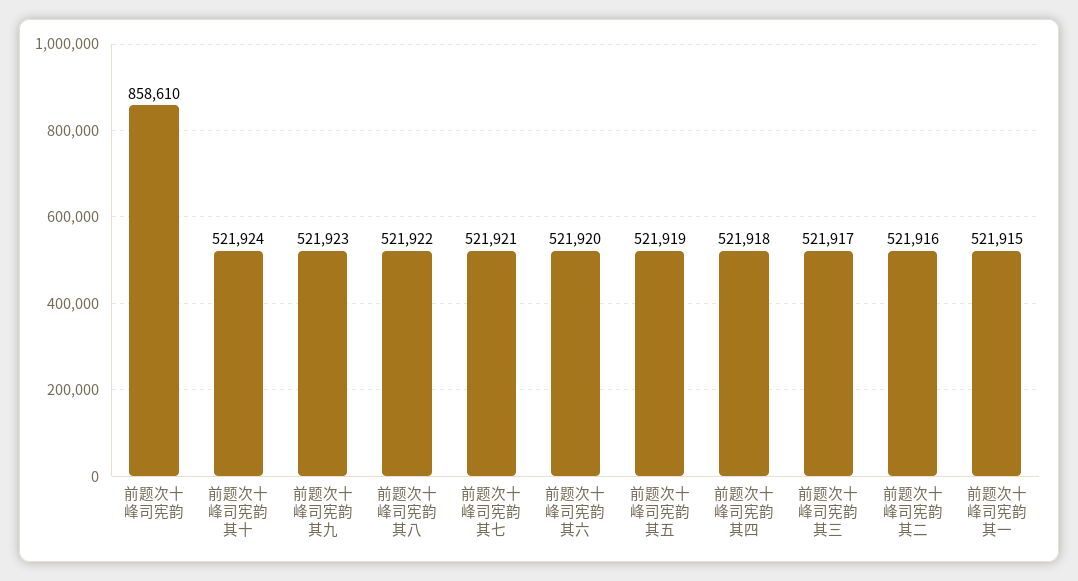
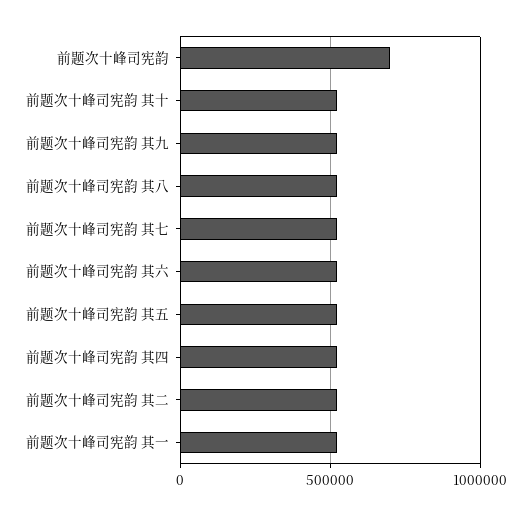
前题次十峰司宪韵: 858610 -> 700000
前题次十峰司宪韵 其三: 521917 -> none

